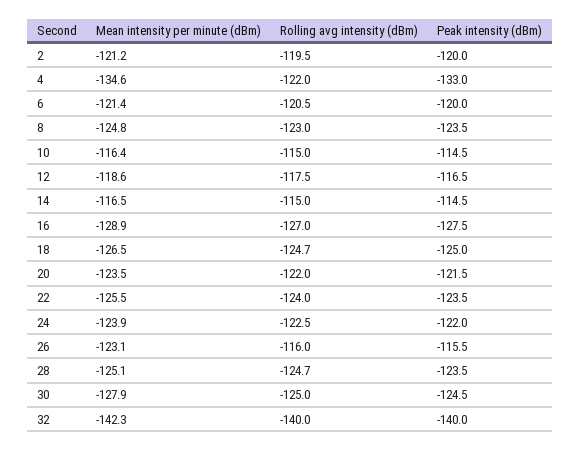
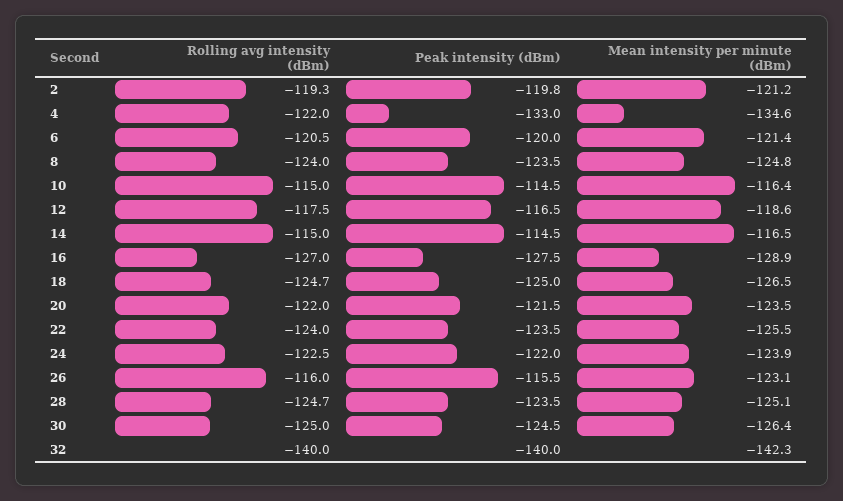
Rolling avg intensity (dBm), 2: -119.5 -> -119.3
Peak intensity (dBm), 2: -120 -> -119.8
Rolling avg intensity (dBm), 8: -123 -> -124
Mean intensity per minute (dBm), 30: -127.9 -> -126.4

